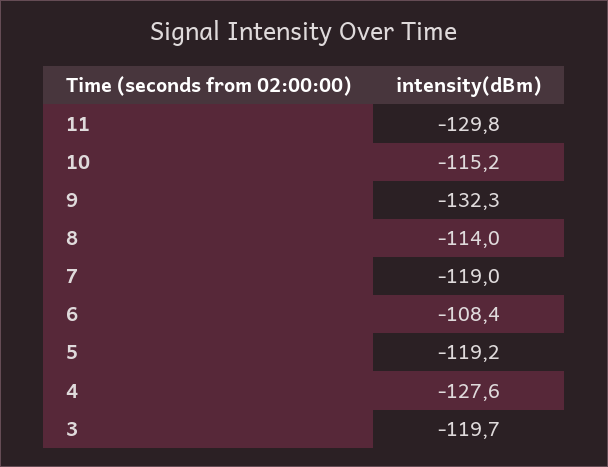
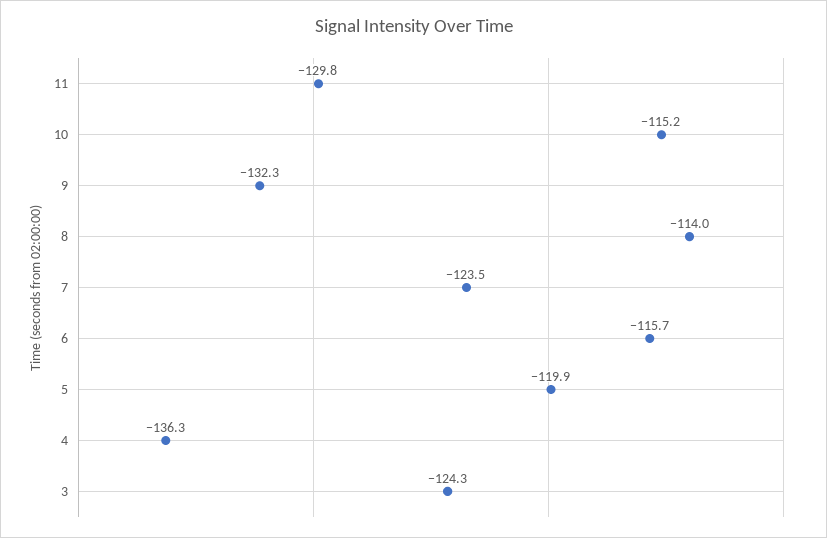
7: -119 -> -123.5
6: -108.4 -> -115.7
5: -119.2 -> -119.9
4: -127.6 -> -136.3
3: -119.7 -> -124.3

